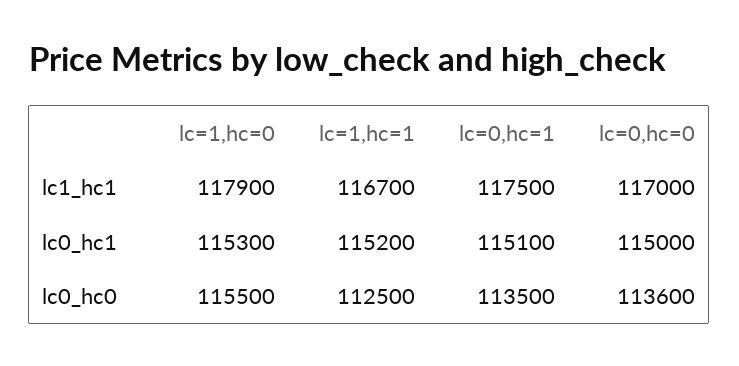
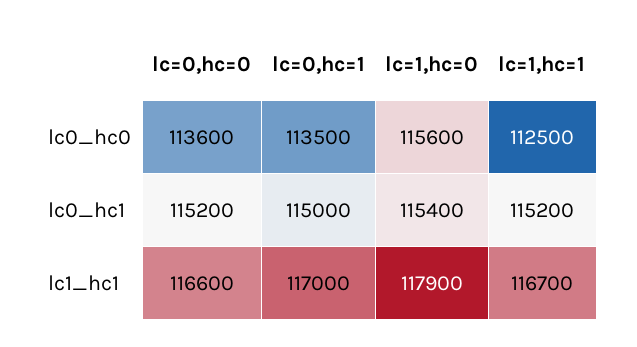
lc=0,hc=1, lc1_hc1: 117500 -> 117000
lc=0,hc=0, lc1_hc1: 117000 -> 116600
lc=1,hc=0, lc0_hc1: 115300 -> 115400
lc=0,hc=1, lc0_hc1: 115100 -> 115000
lc=0,hc=0, lc0_hc1: 115000 -> 115200
lc=1,hc=0, lc0_hc0: 115500 -> 115600

